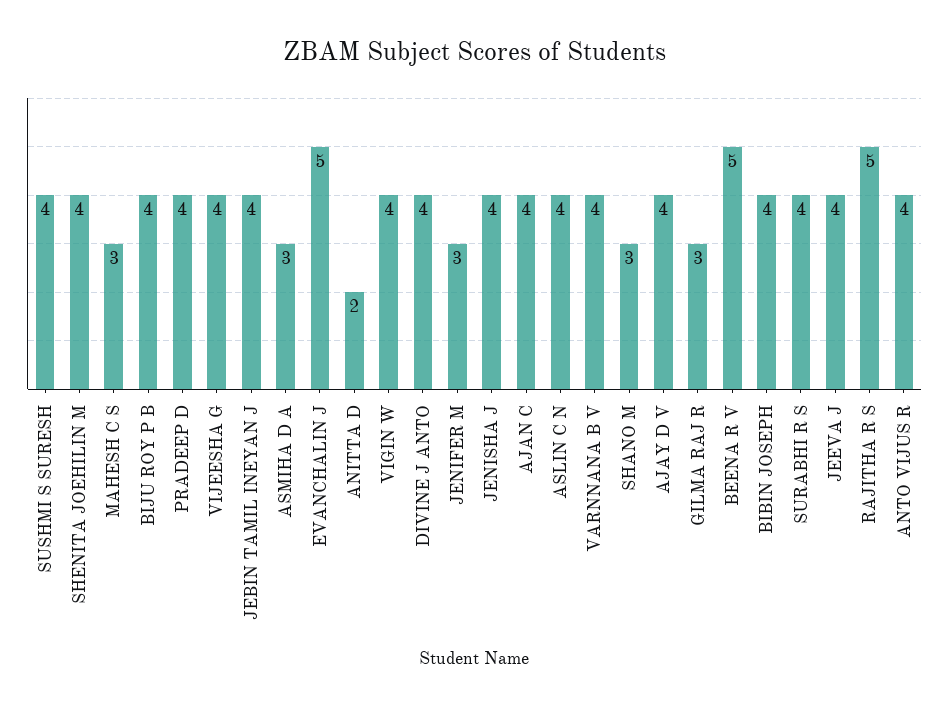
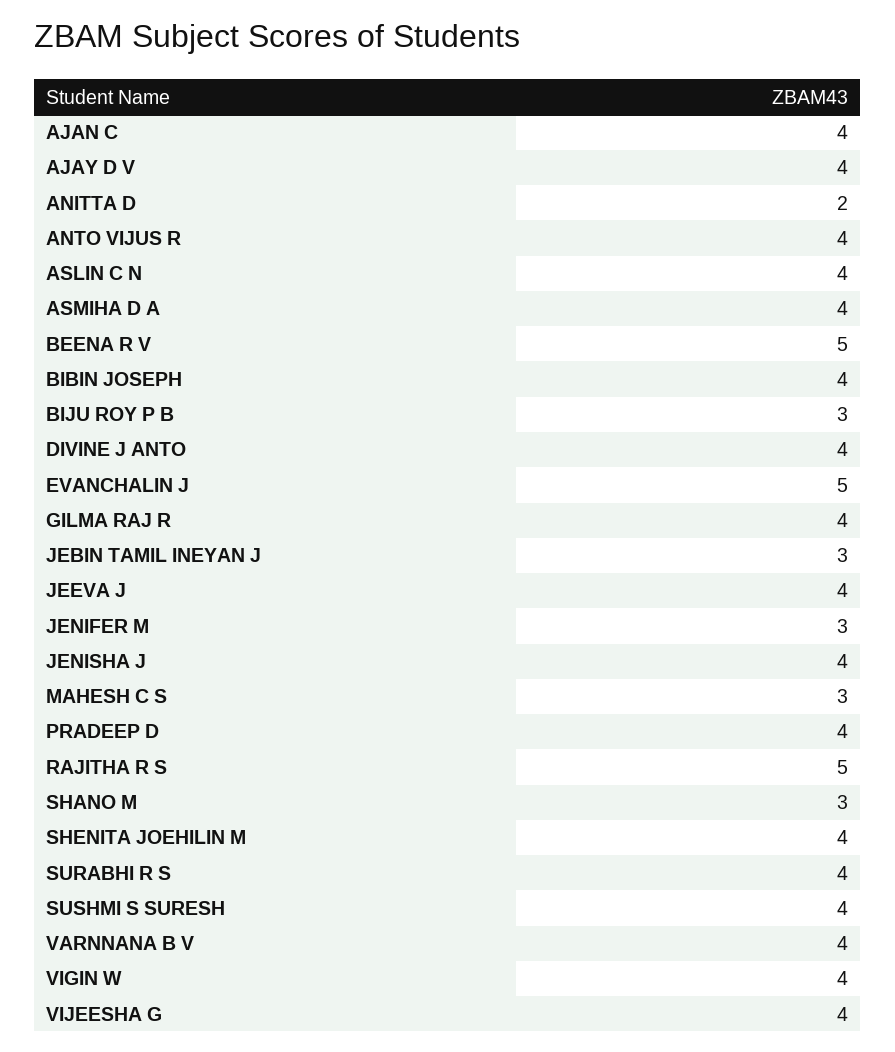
BIJU ROY P B: 4 -> 3
JEBIN TAMIL INEYAN J: 4 -> 3
ASMIHA D A: 3 -> 4
GILMA RAJ R: 3 -> 4

